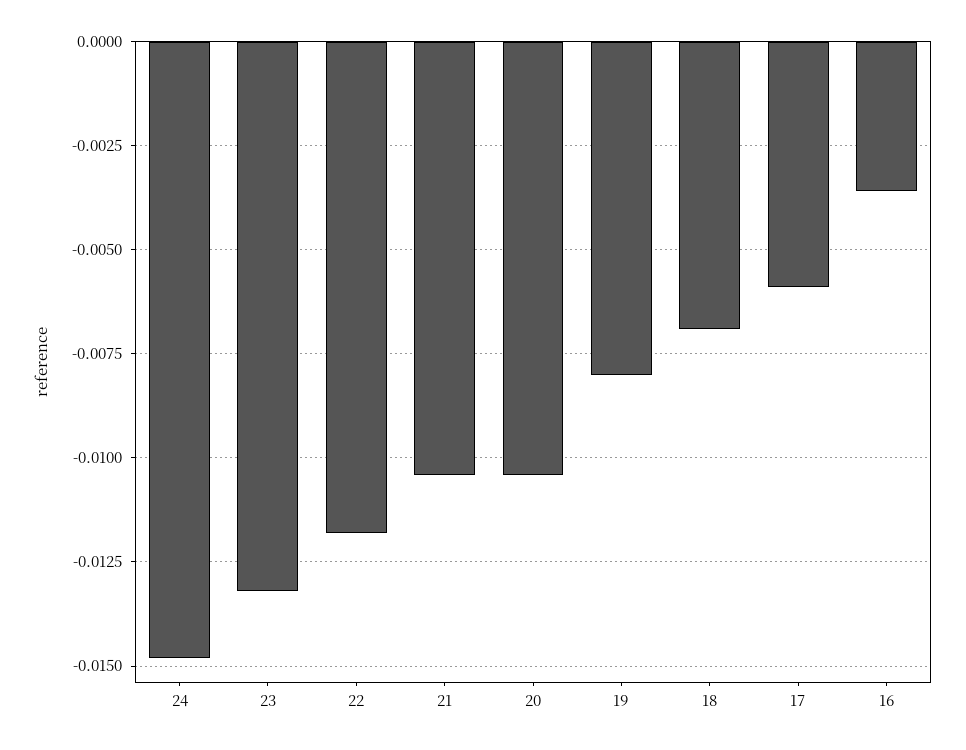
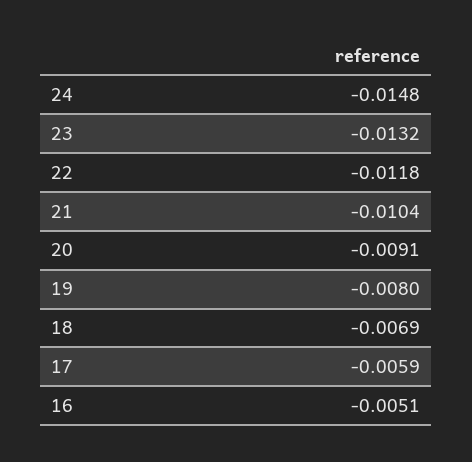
20: -0.0105 -> -0.0091
16: -0.0035 -> -0.0051

